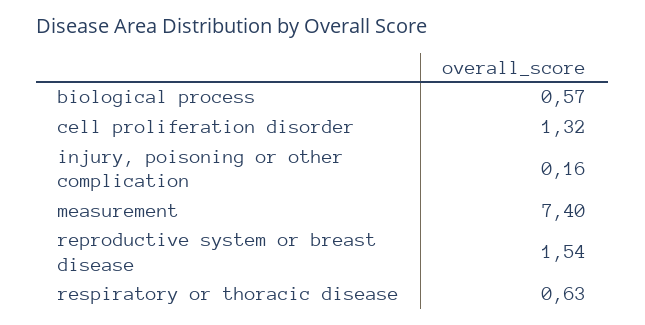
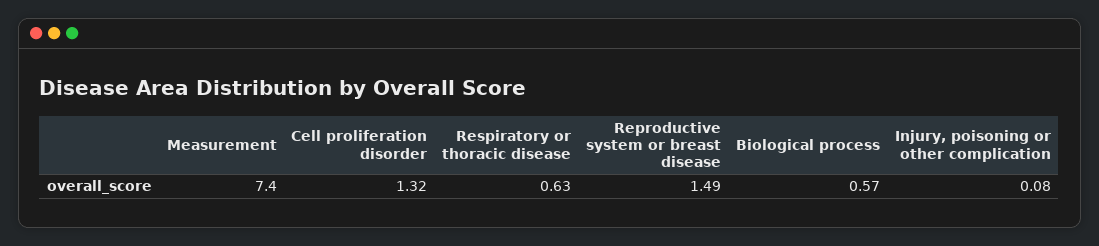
injury, poisoning or other complication: 0.16 -> 0.08
reproductive system or breast disease: 1.54 -> 1.49

